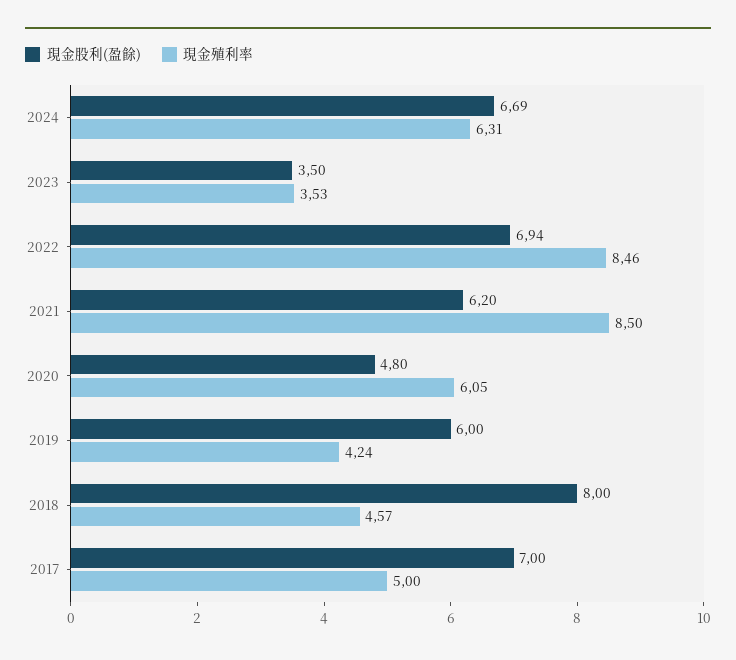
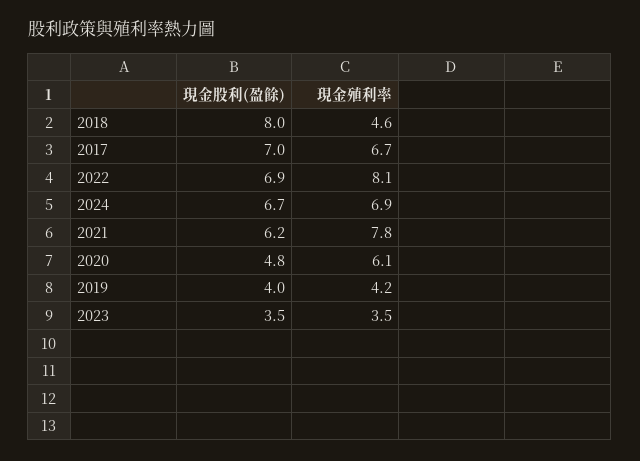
現金殖利率, 2024: 6.31 -> 6.9
現金殖利率, 2022: 8.46 -> 8.1
現金殖利率, 2021: 8.5 -> 7.8
現金股利(盈餘), 2019: 6 -> 4
現金殖利率, 2017: 5 -> 6.7

